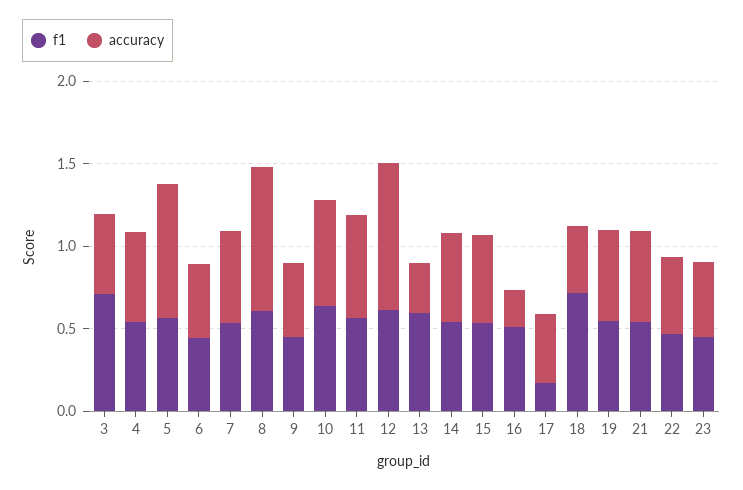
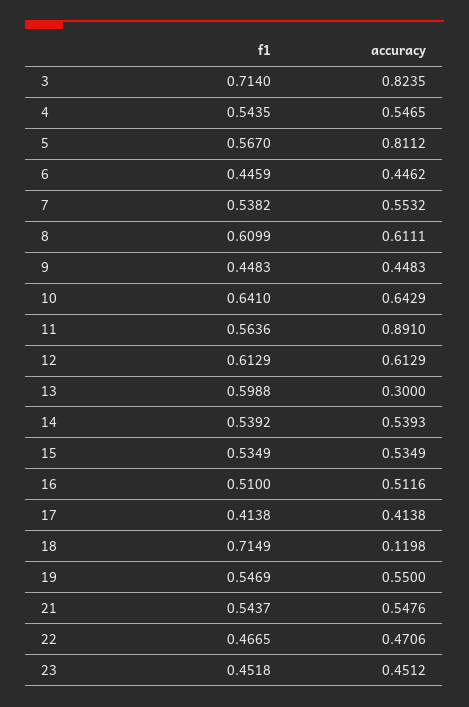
accuracy, 3: 0.5 -> 0.8235
accuracy, 8: 0.9 -> 0.6111
accuracy, 11: 0.6 -> 0.891
accuracy, 12: 0.9 -> 0.6129
accuracy, 16: 0.2 -> 0.5116
f1, 17: 0.2 -> 0.4138
accuracy, 18: 0.4 -> 0.1198

